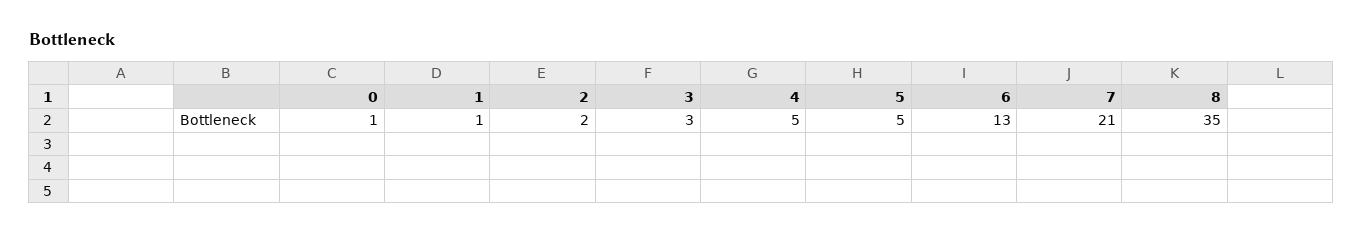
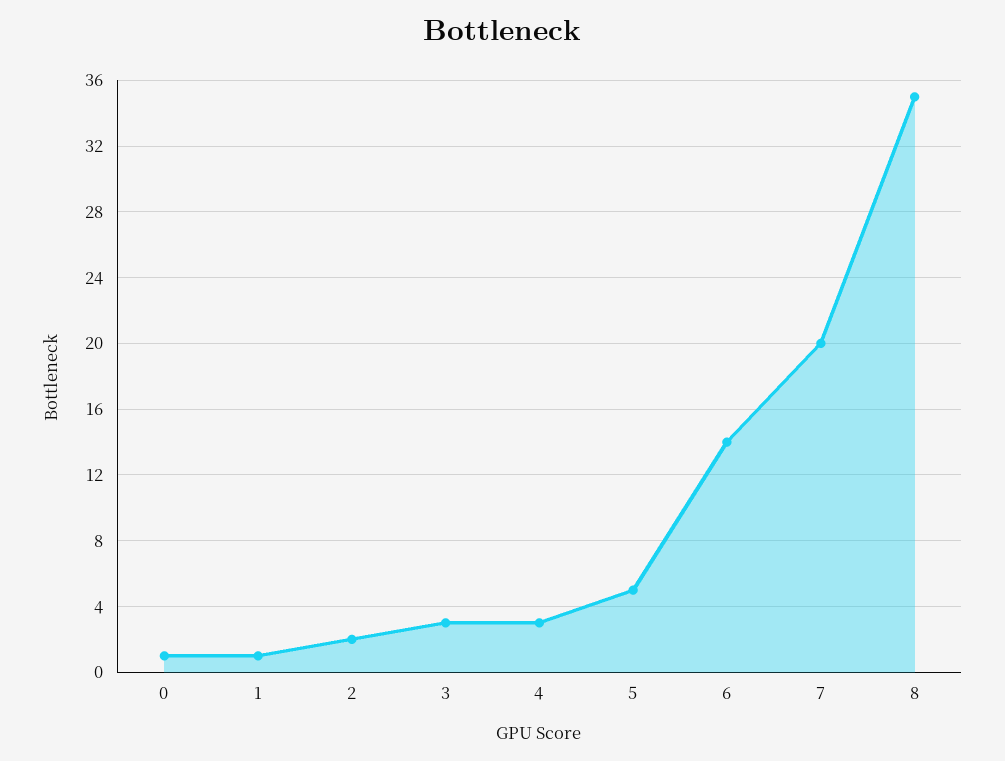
4: 5 -> 3
6: 13 -> 14
7: 21 -> 20

